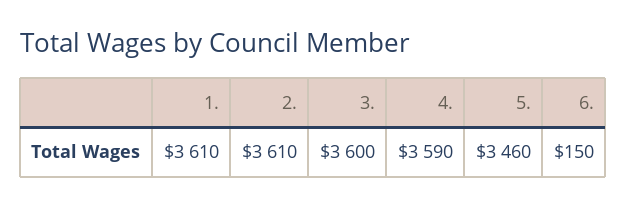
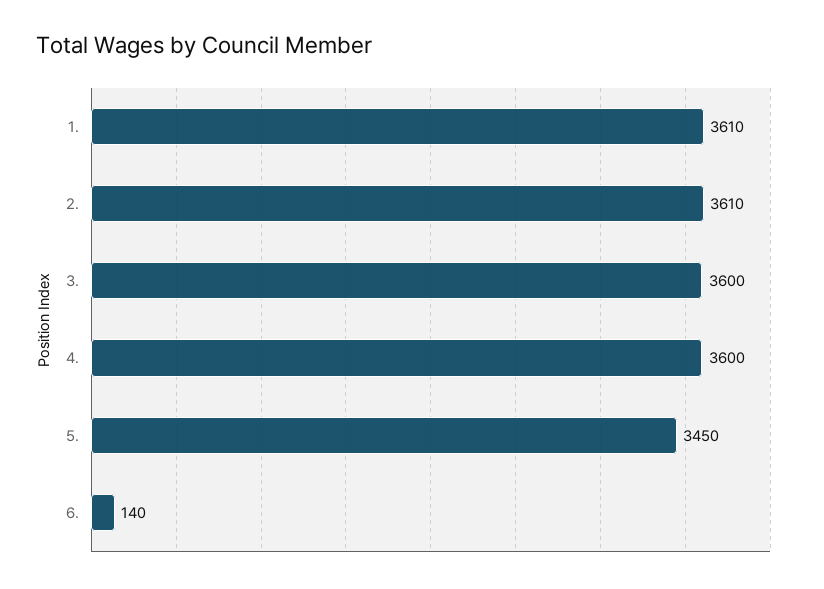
4.: 3590 -> 3600
5.: 3460 -> 3450
6.: 150 -> 140

